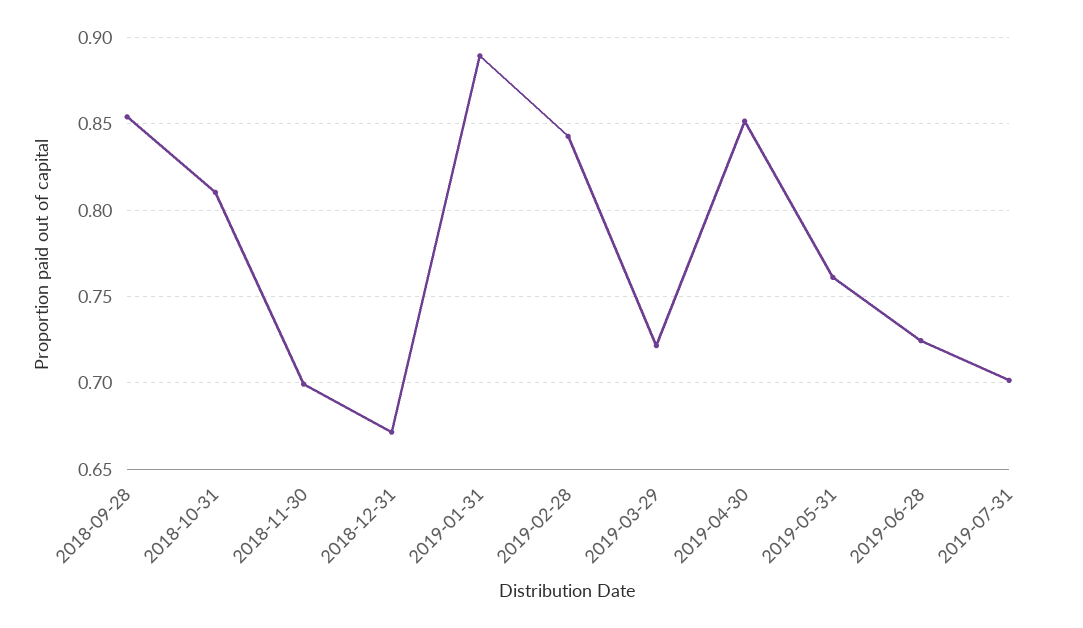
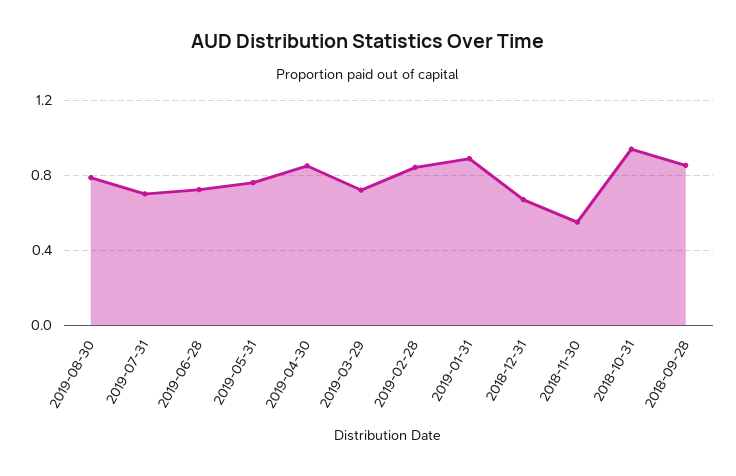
2018-10-31: 0.81 -> 0.95
2018-11-30: 0.7 -> 0.55
2019-08-30: none -> 0.8

